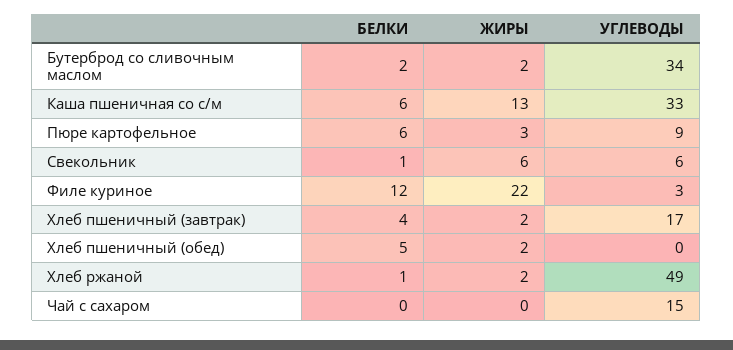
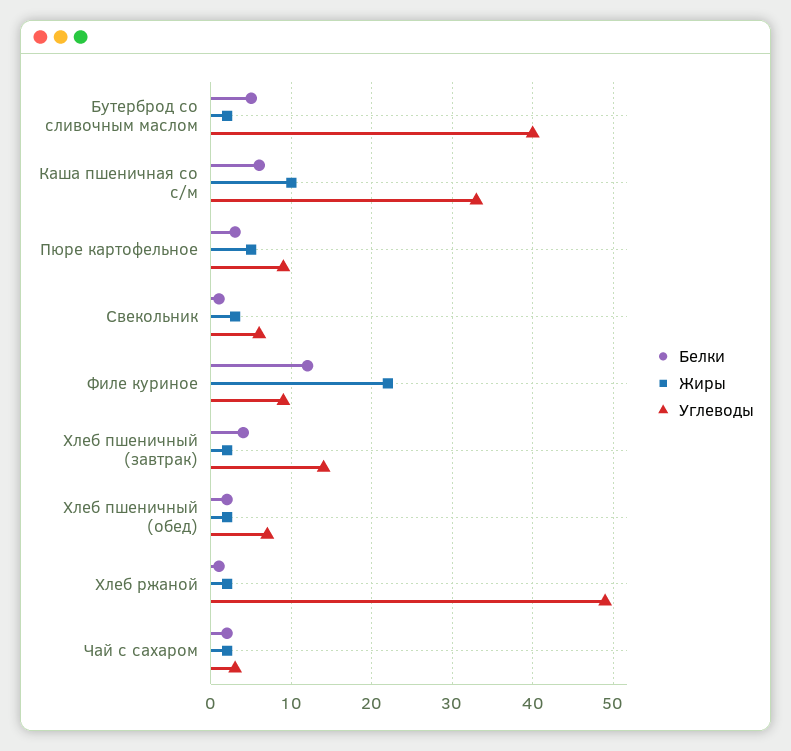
БЕЛКИ, Бутерброд со сливочным маслом: 2 -> 5
УГЛЕВОДЫ, Бутерброд со сливочным маслом: 34 -> 40
ЖИРЫ, Каша пшеничная со с/м: 13 -> 10
БЕЛКИ, Пюре картофельное: 6 -> 3
ЖИРЫ, Пюре картофельное: 3 -> 5
ЖИРЫ, Свекольник: 6 -> 3
УГЛЕВОДЫ, Филе куриное: 3 -> 9
УГЛЕВОДЫ, Хлеб пшеничный (завтрак): 17 -> 14
БЕЛКИ, Хлеб пшеничный (обед): 5 -> 2
УГЛЕВОДЫ, Хлеб пшеничный (обед): 0 -> 7
БЕЛКИ, Чай с сахаром: 0 -> 2
ЖИРЫ, Чай с сахаром: 0 -> 2
УГЛЕВОДЫ, Чай с сахаром: 15 -> 3

